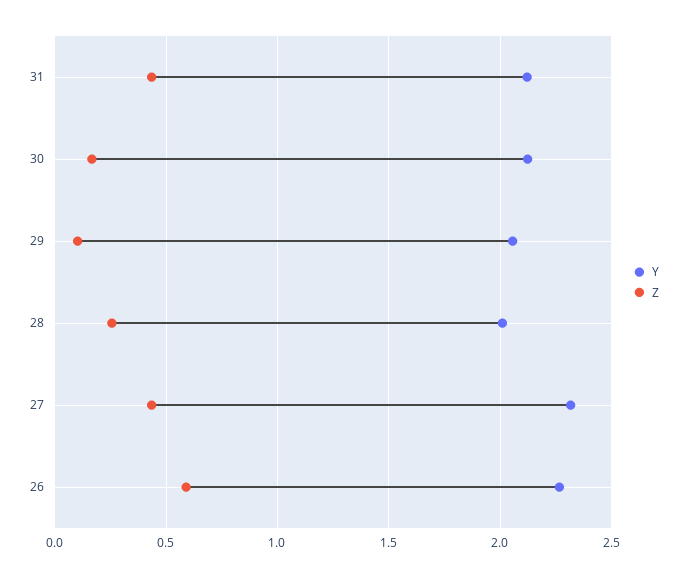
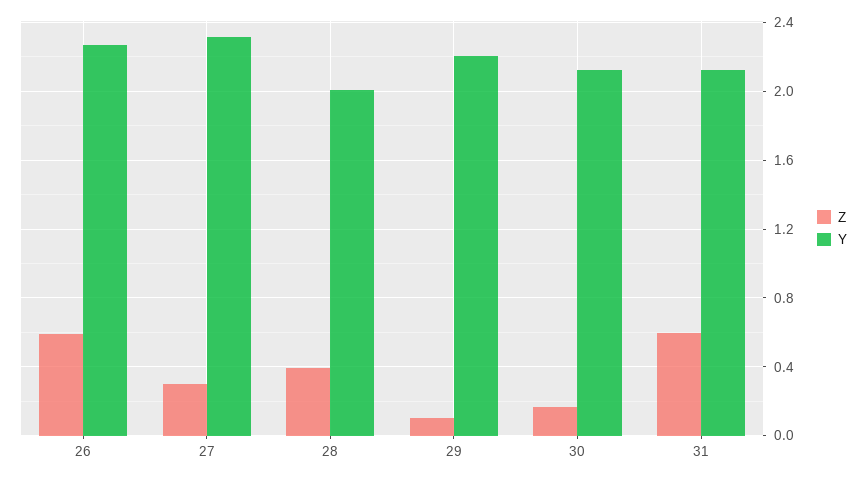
Z, 31: 0.45 -> 0.6
Y, 29: 2.05 -> 2.2
Z, 28: 0.25 -> 0.4
Z, 27: 0.45 -> 0.3

